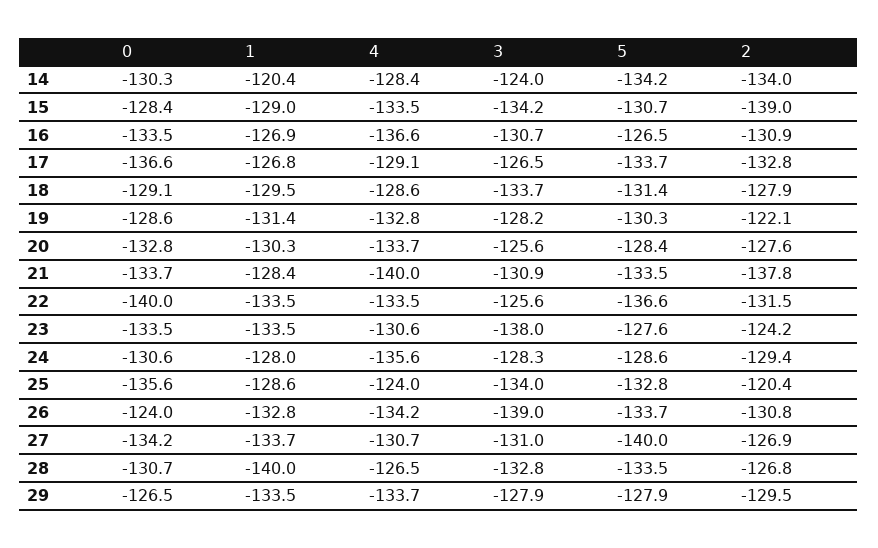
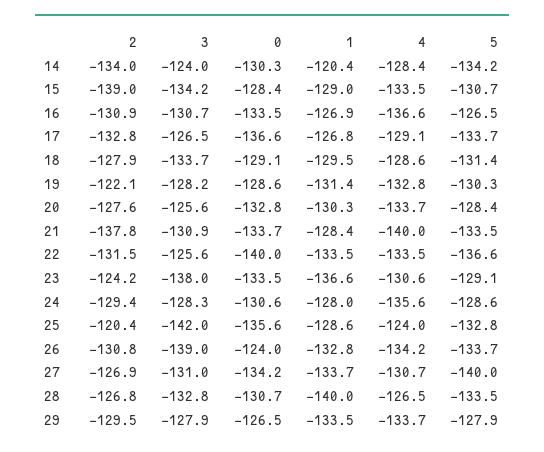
1, 23: -133.5 -> -136.6
5, 23: -127.6 -> -129.1
3, 25: -134 -> -142

